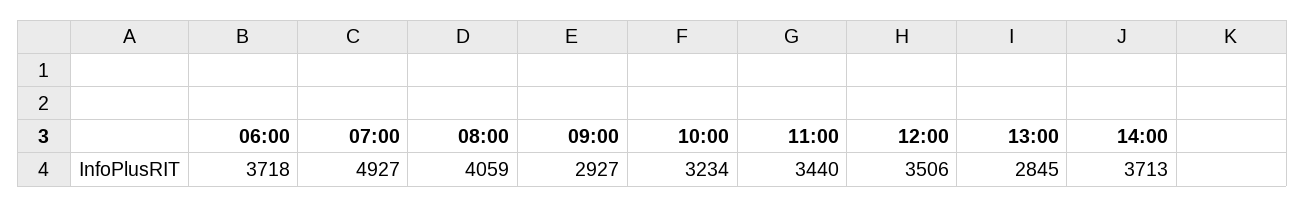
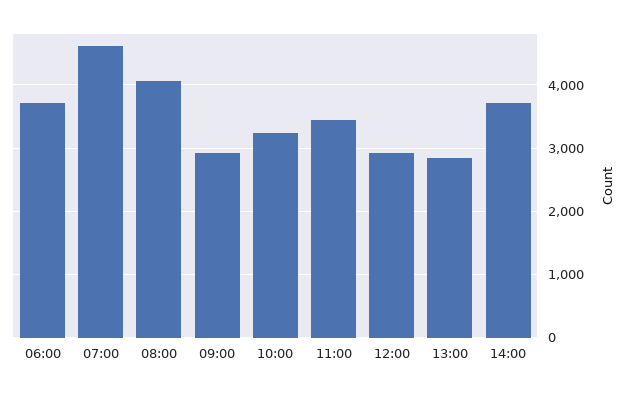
07:00: 4927 -> 4600
12:00: 3506 -> 2900

